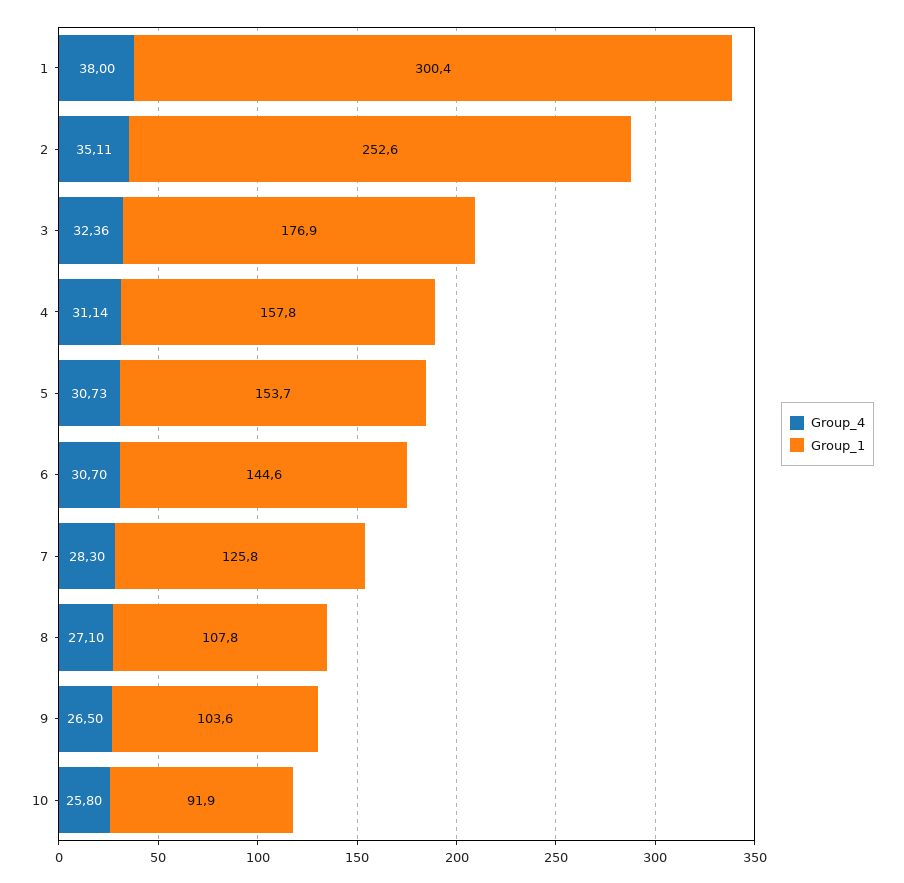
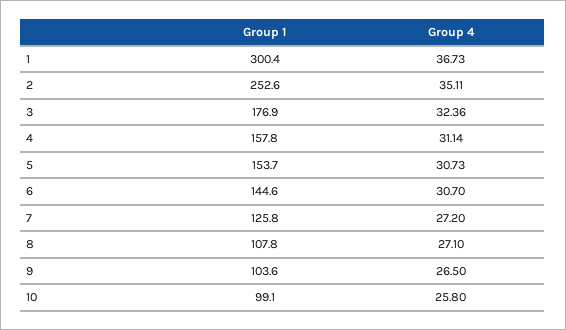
Group_4, 1: 38 -> 36.73
Group_4, 7: 28.3 -> 27.2
Group_1, 10: 91.9 -> 99.1

